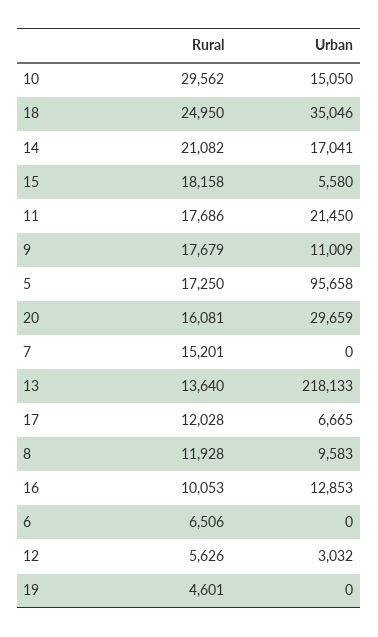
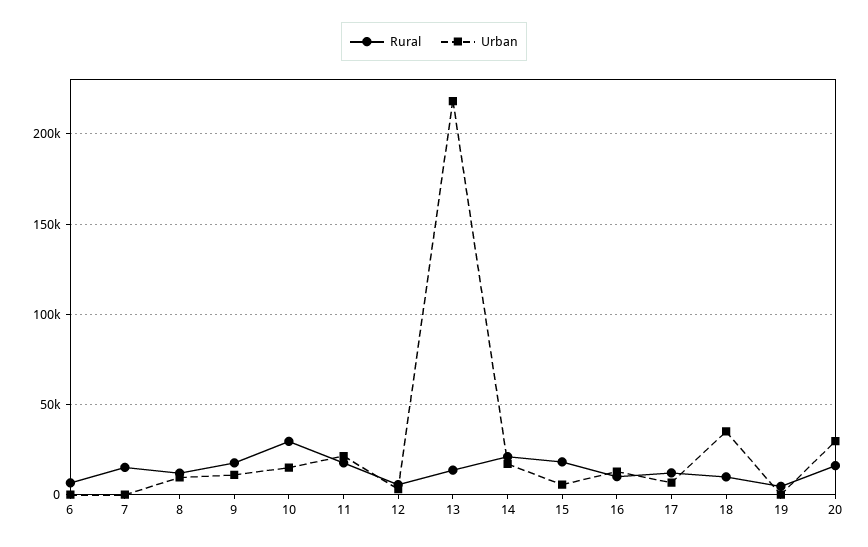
Rural, 18: 24950 -> 10000
Rural, 5: 17250 -> none
Urban, 5: 95658 -> none

